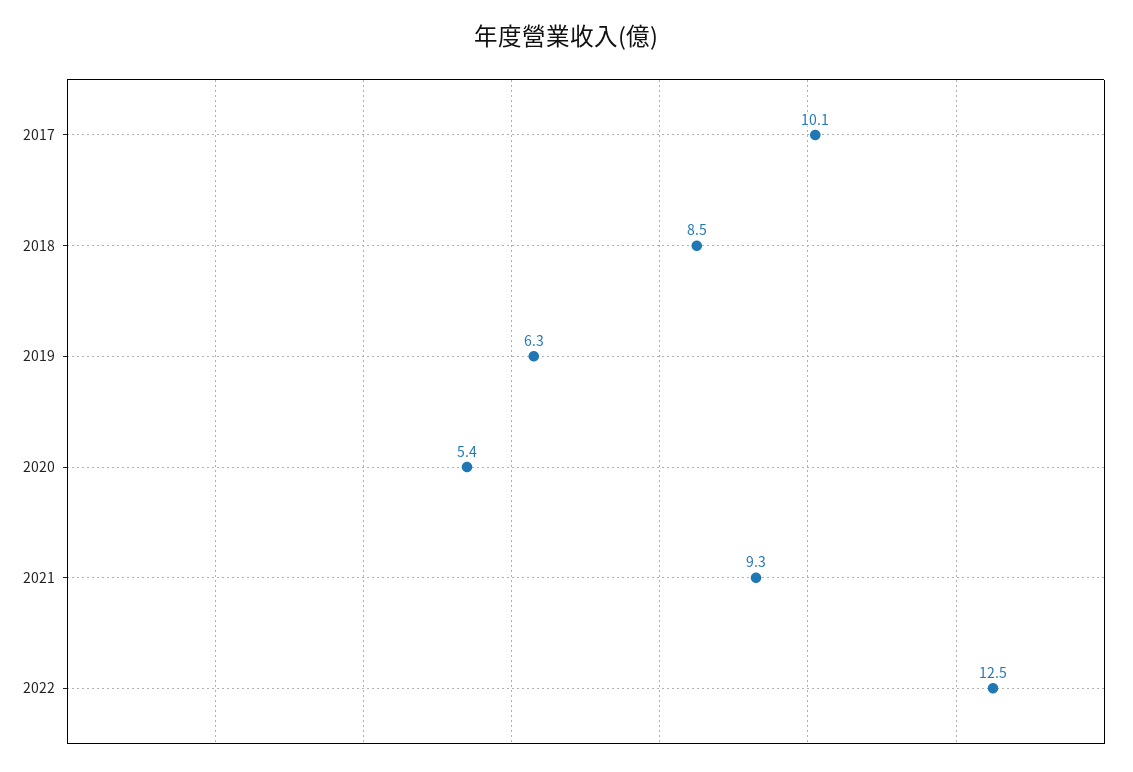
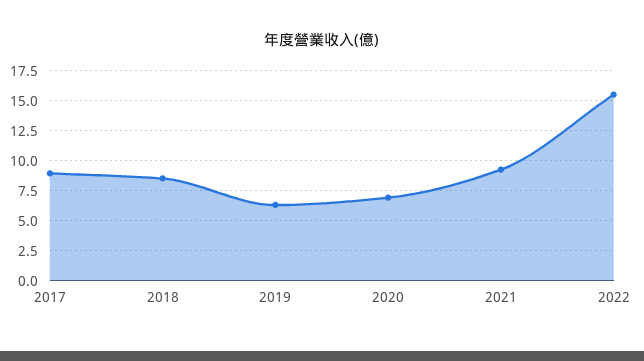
2017: 10.1 -> 9
2020: 5.4 -> 7
2022: 12.5 -> 15.5

